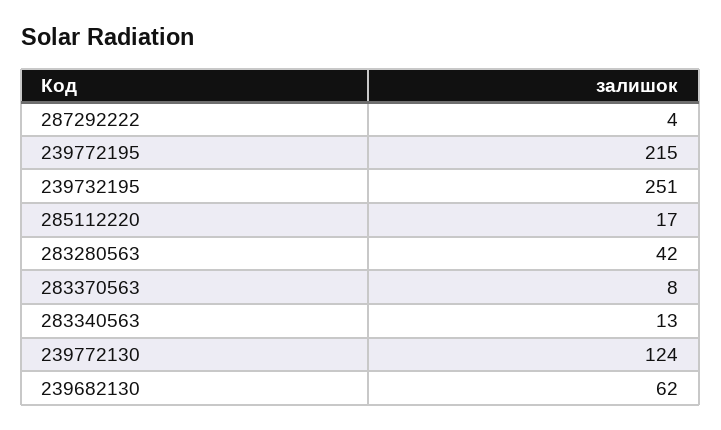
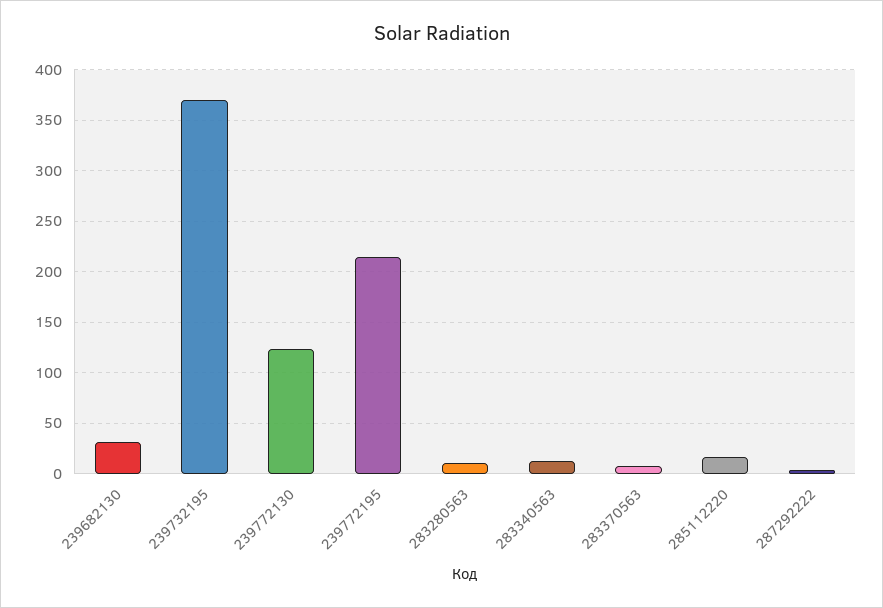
239732195: 251 -> 370
283280563: 42 -> 10
239682130: 62 -> 30

